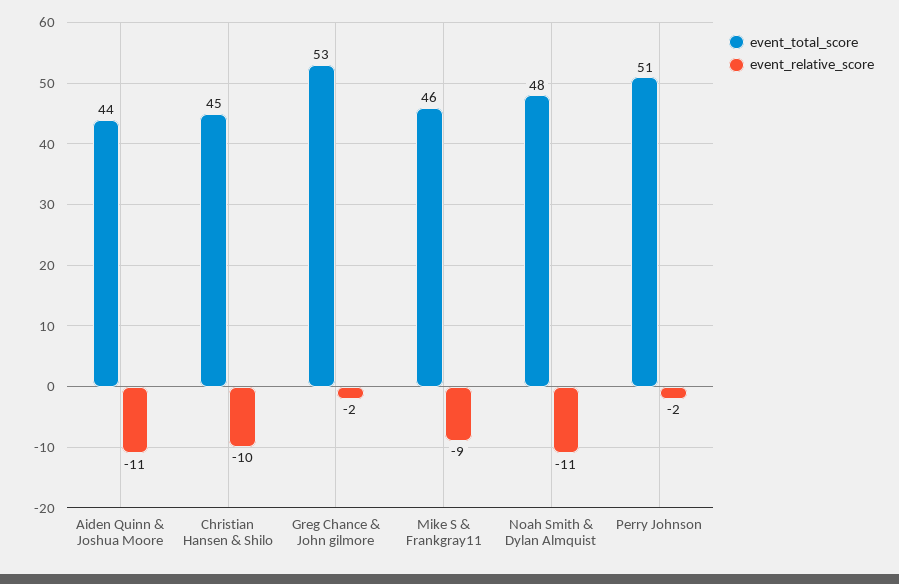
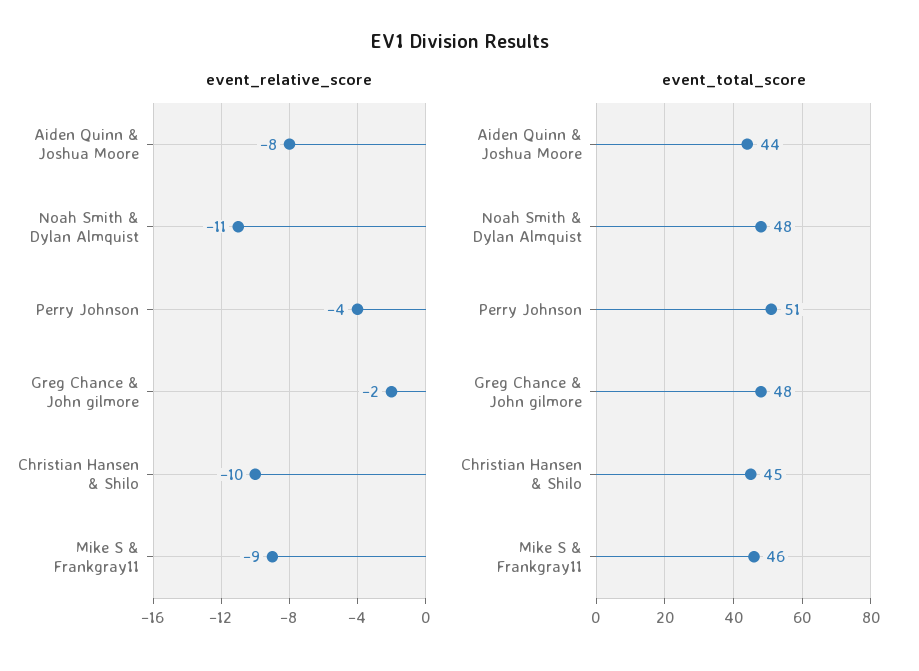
event_relative_score, Aiden Quinn & Joshua Moore: -11 -> -8
event_total_score, Greg Chance & John gilmore: 53 -> 48
event_relative_score, Perry Johnson: -2 -> -4

